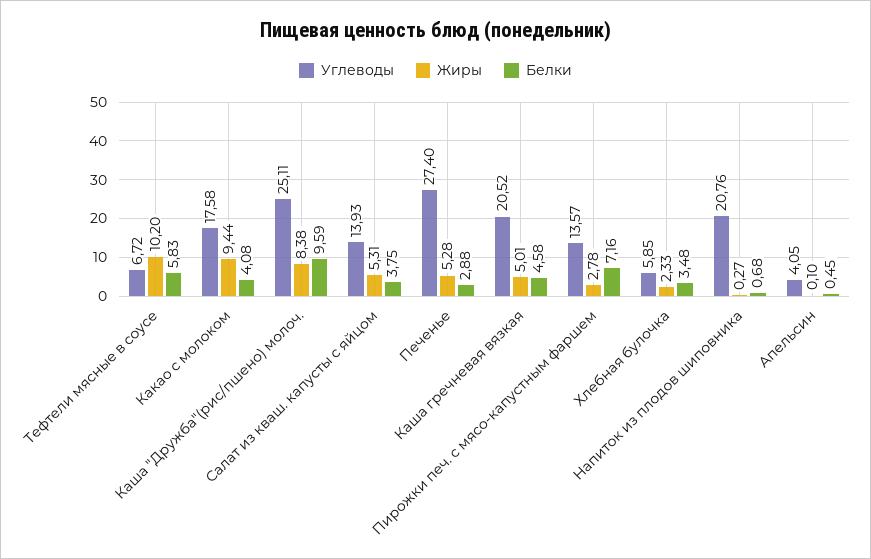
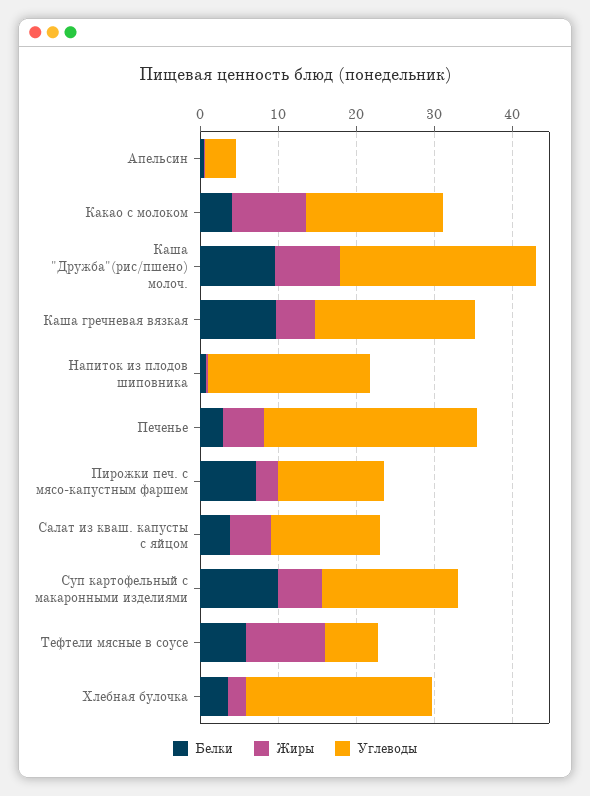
Белки, Каша гречневая вязкая: 4.58 -> 10
Углеводы, Хлебная булочка: 5.85 -> 24
Белки, Суп картофельный с макаронными изделиями: none -> 10
Жиры, Суп картофельный с макаронными изделиями: none -> 6
Углеводы, Суп картофельный с макаронными изделиями: none -> 18

